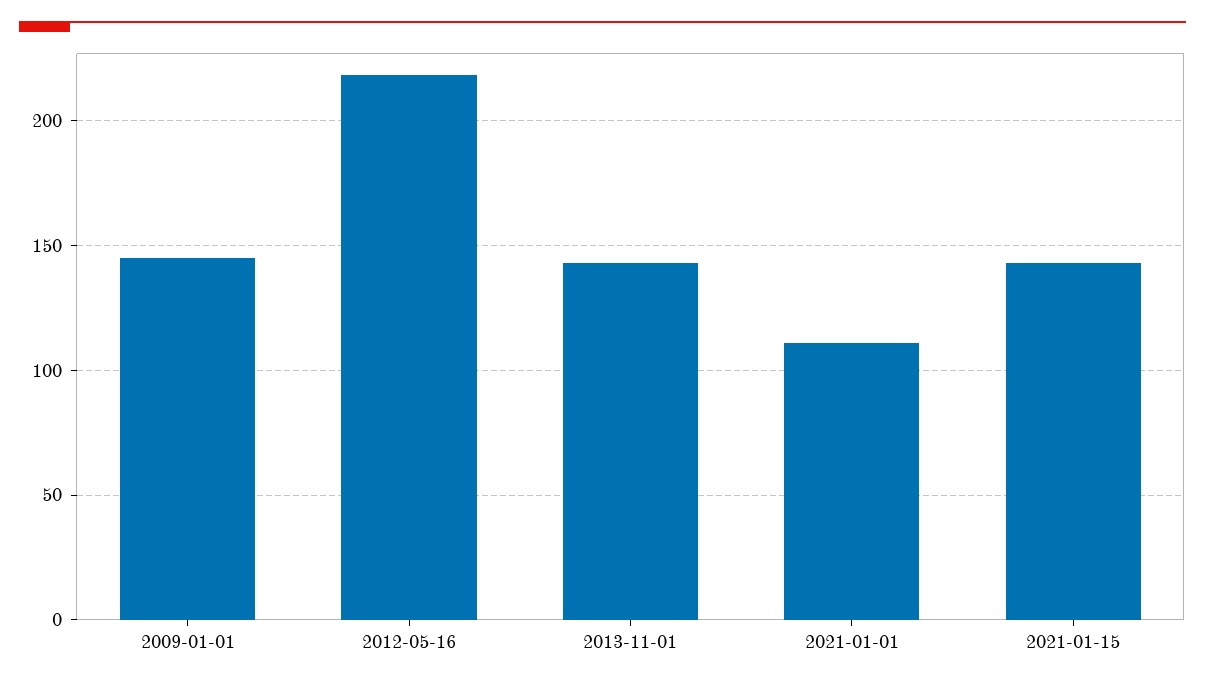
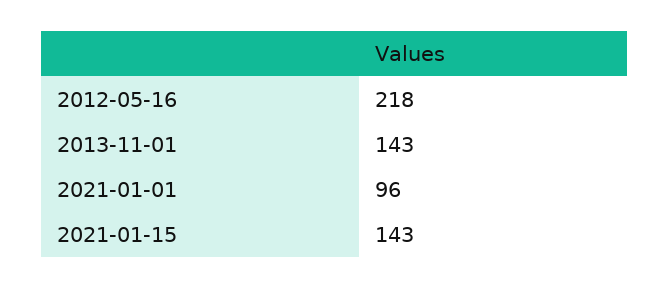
2009-01-01: 145 -> none
2021-01-01: 110 -> 96

